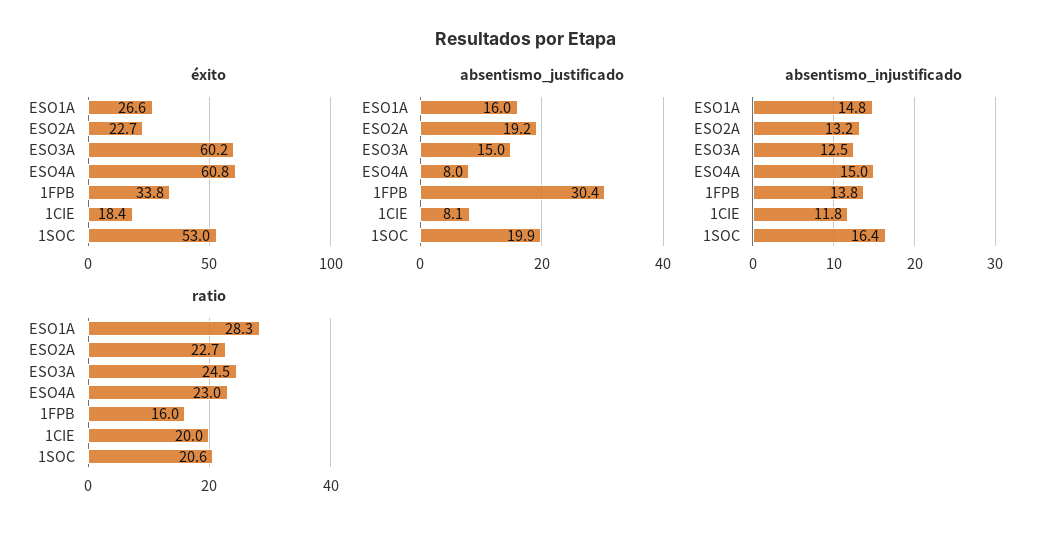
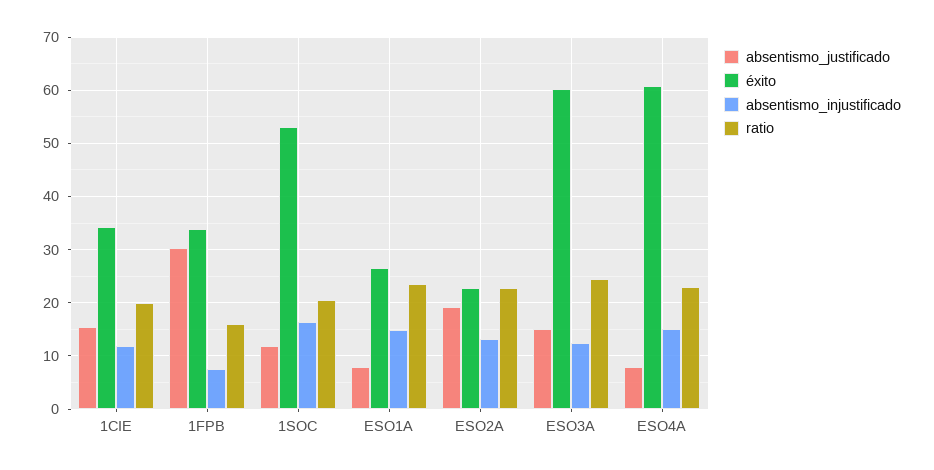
éxito, 1CIE: 18.4 -> 34
absentismo_justificado, ESO1A: 16 -> 8
absentismo_justificado, 1CIE: 8.1 -> 16
absentismo_justificado, 1SOC: 19.9 -> 12
absentismo_injustificado, 1FPB: 13.8 -> 8
ratio, ESO1A: 28.3 -> 24

